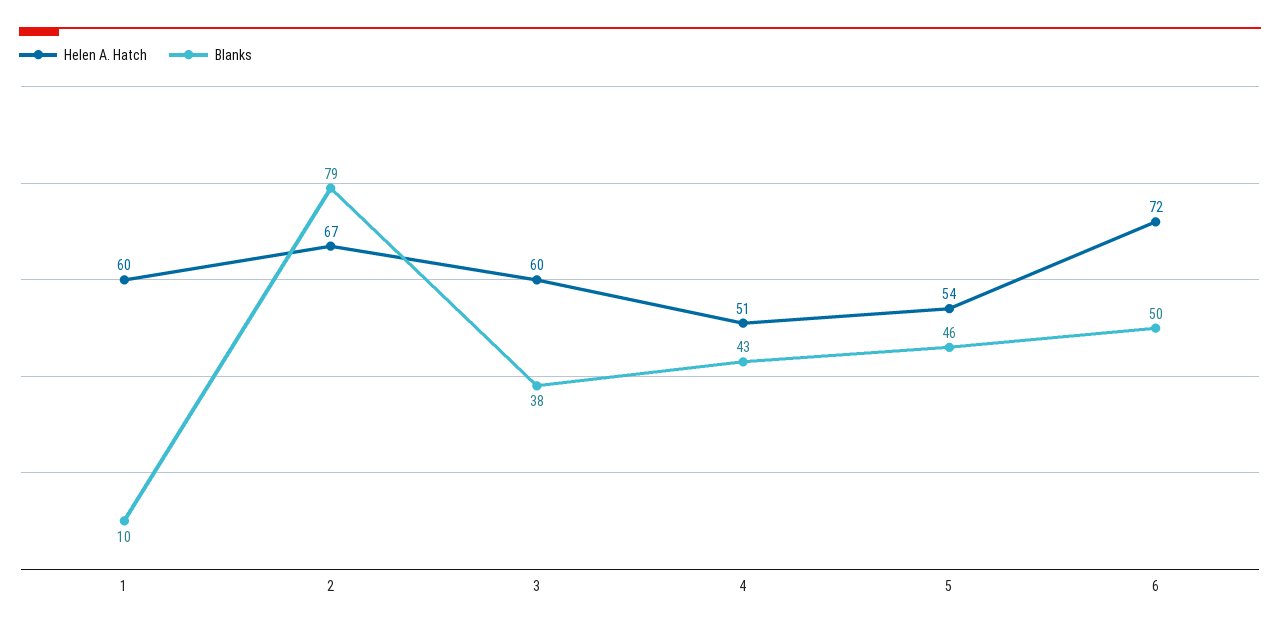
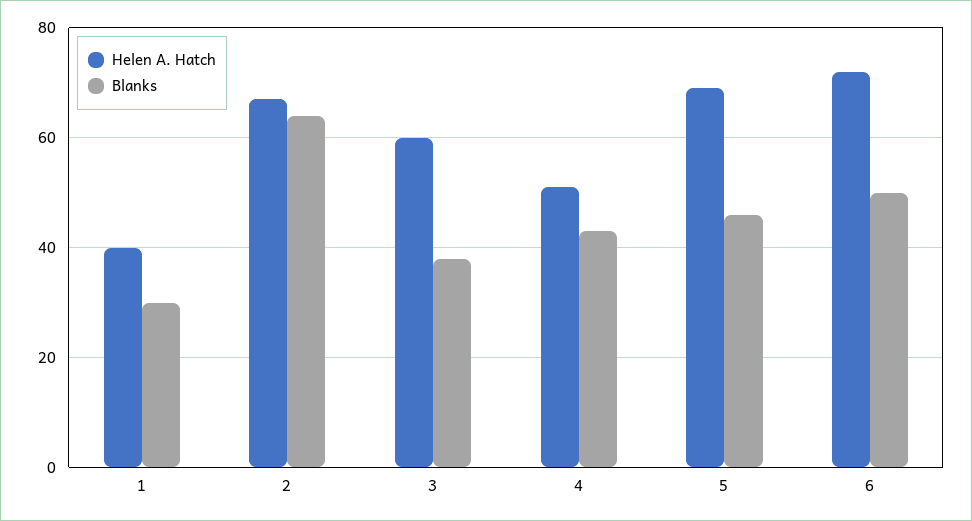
Helen A. Hatch, 1: 60 -> 40
Blanks, 1: 10 -> 30
Blanks, 2: 79 -> 65
Helen A. Hatch, 5: 54 -> 70

